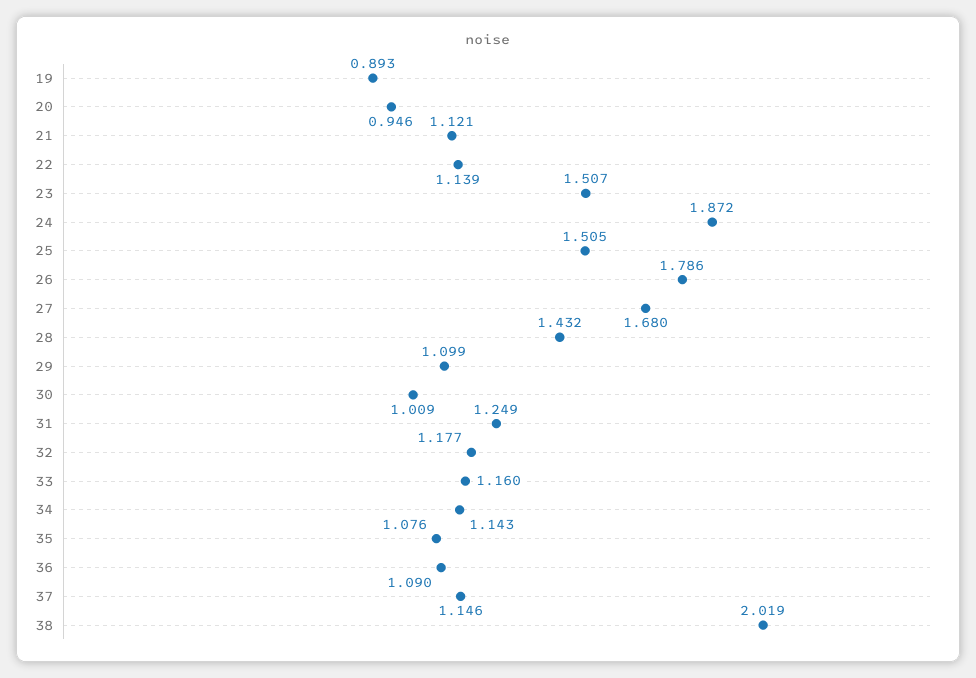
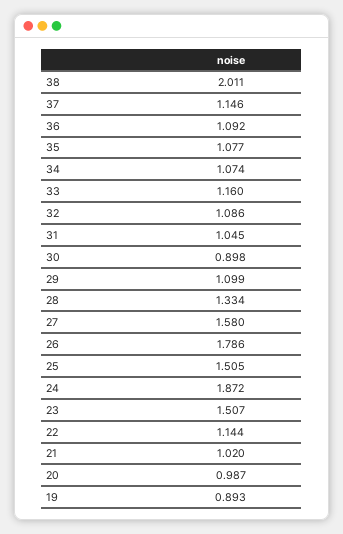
20: 0.946 -> 0.987
21: 1.121 -> 1.02
22: 1.139 -> 1.144
27: 1.68 -> 1.58
28: 1.432 -> 1.334
30: 1.009 -> 0.898
31: 1.249 -> 1.045
32: 1.177 -> 1.086
34: 1.143 -> 1.074
35: 1.076 -> 1.077
36: 1.09 -> 1.092
38: 2.019 -> 2.011

